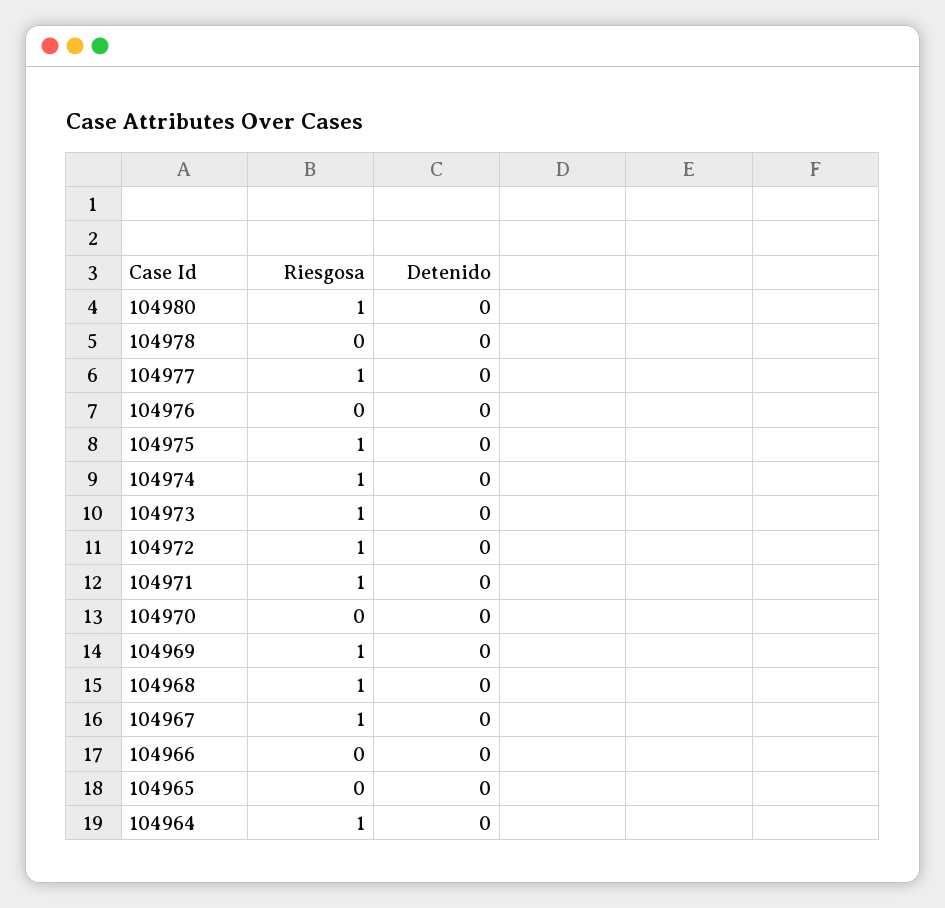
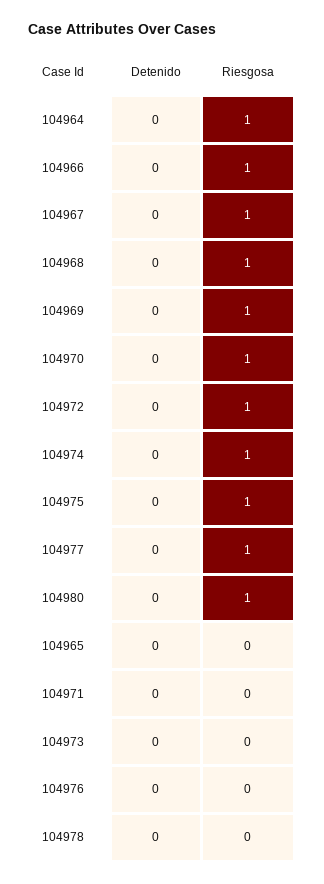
Riesgosa, 104973: 1 -> 0
Riesgosa, 104971: 1 -> 0
Riesgosa, 104970: 0 -> 1
Riesgosa, 104966: 0 -> 1

